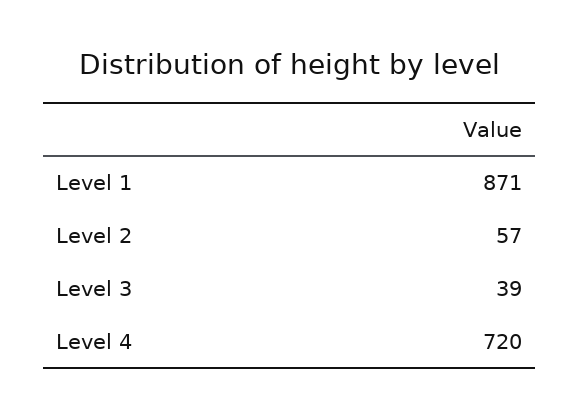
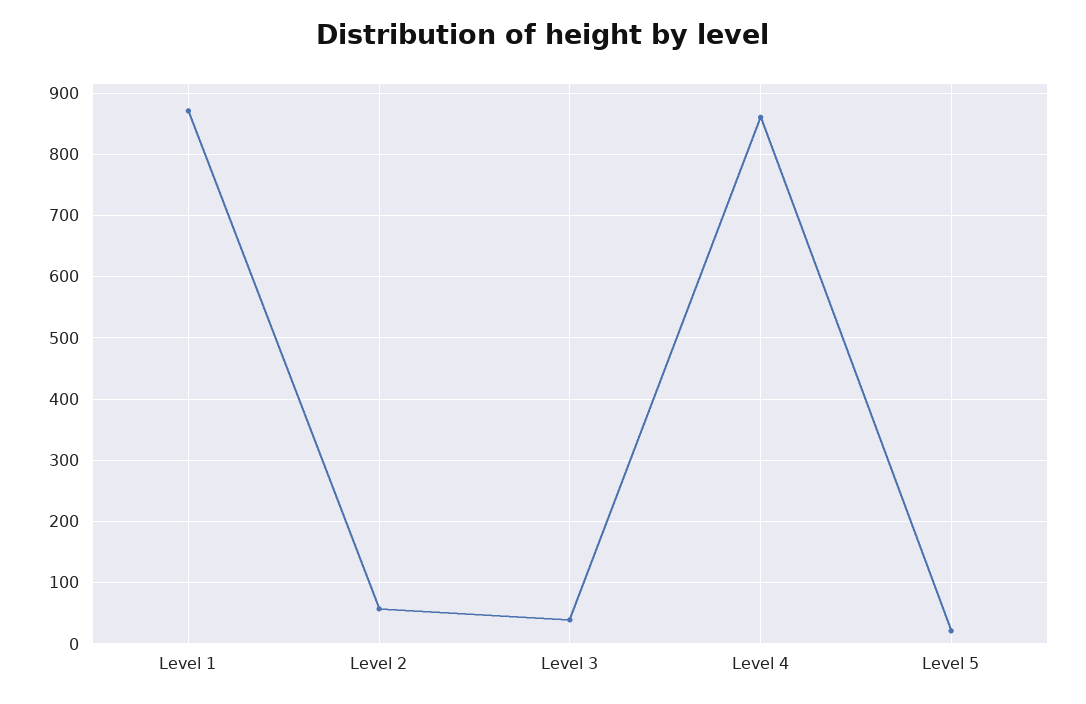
Level 4: 720 -> 860
Level 5: none -> 20

